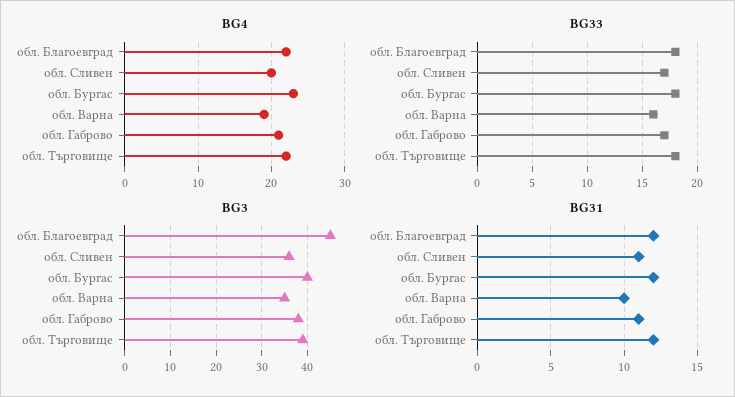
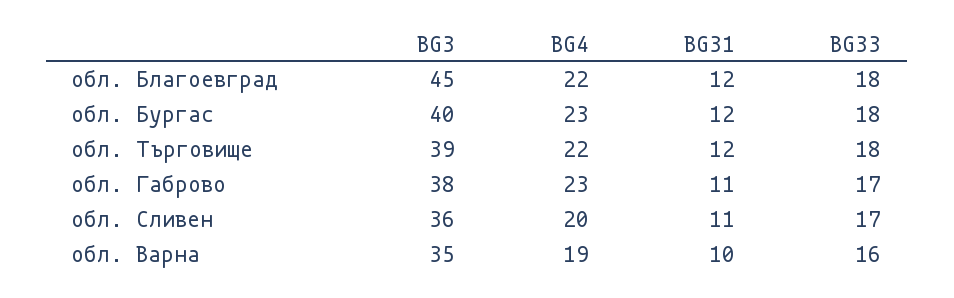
BG4, обл. Габрово: 21 -> 23

